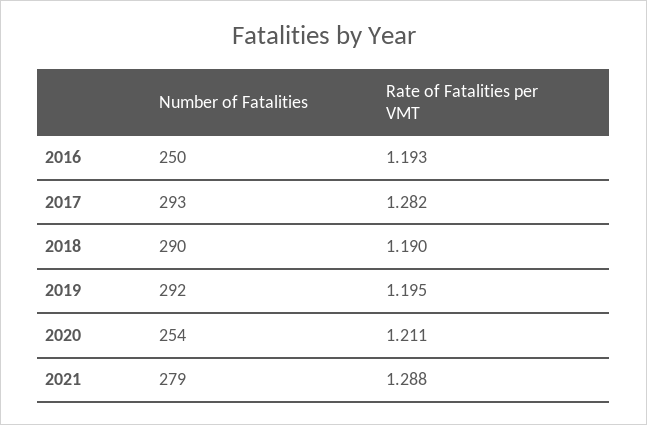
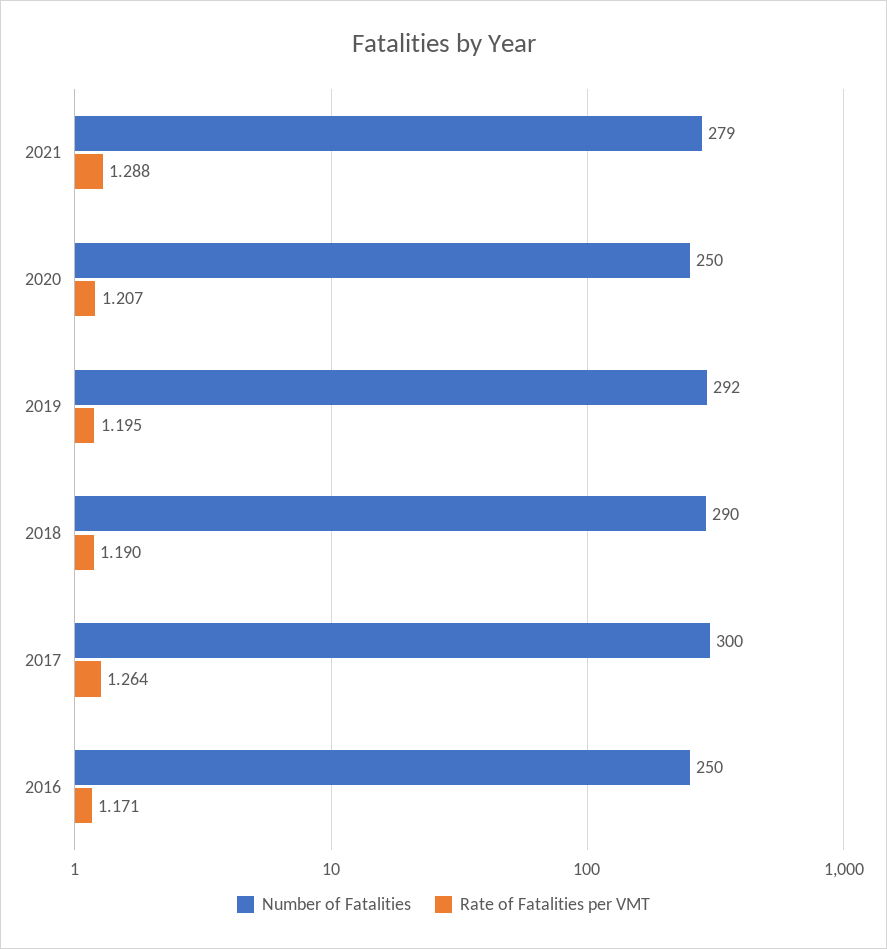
Rate of Fatalities per VMT, 2016: 1.193 -> 1.171
Number of Fatalities, 2017: 293 -> 300
Rate of Fatalities per VMT, 2017: 1.282 -> 1.264
Number of Fatalities, 2020: 254 -> 250
Rate of Fatalities per VMT, 2020: 1.211 -> 1.207

